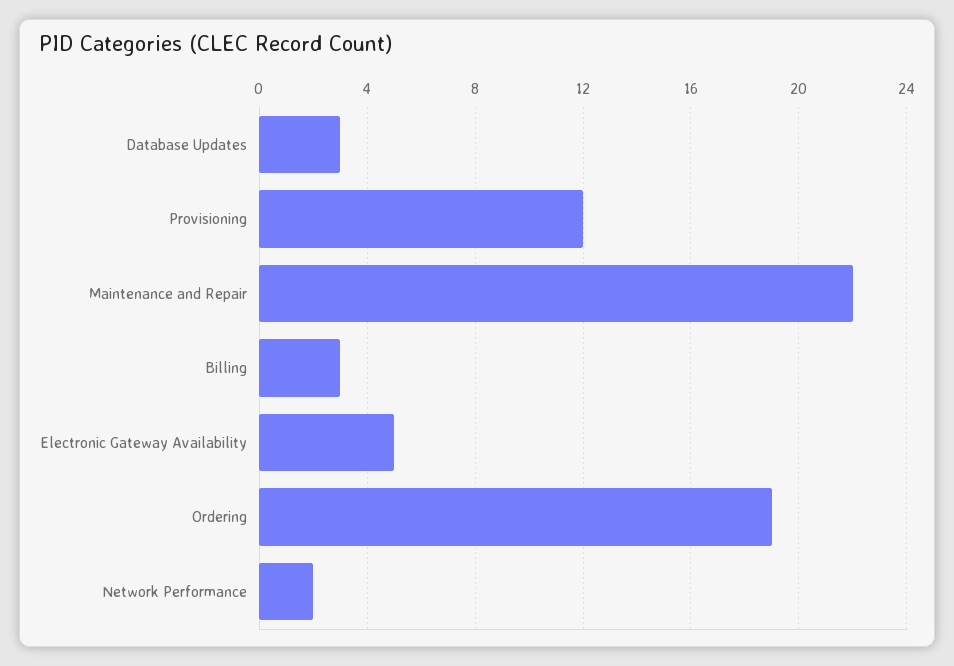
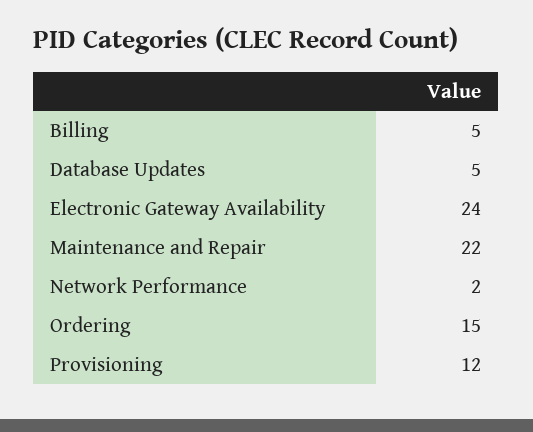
Database Updates: 3 -> 5
Billing: 3 -> 5
Electronic Gateway Availability: 5 -> 24
Ordering: 19 -> 15

